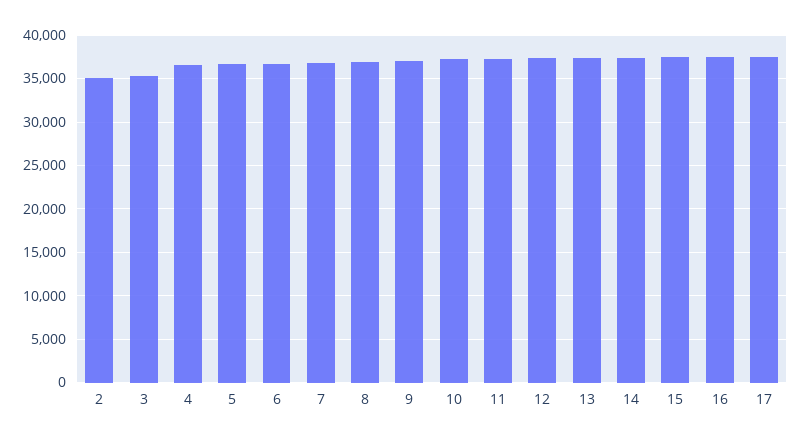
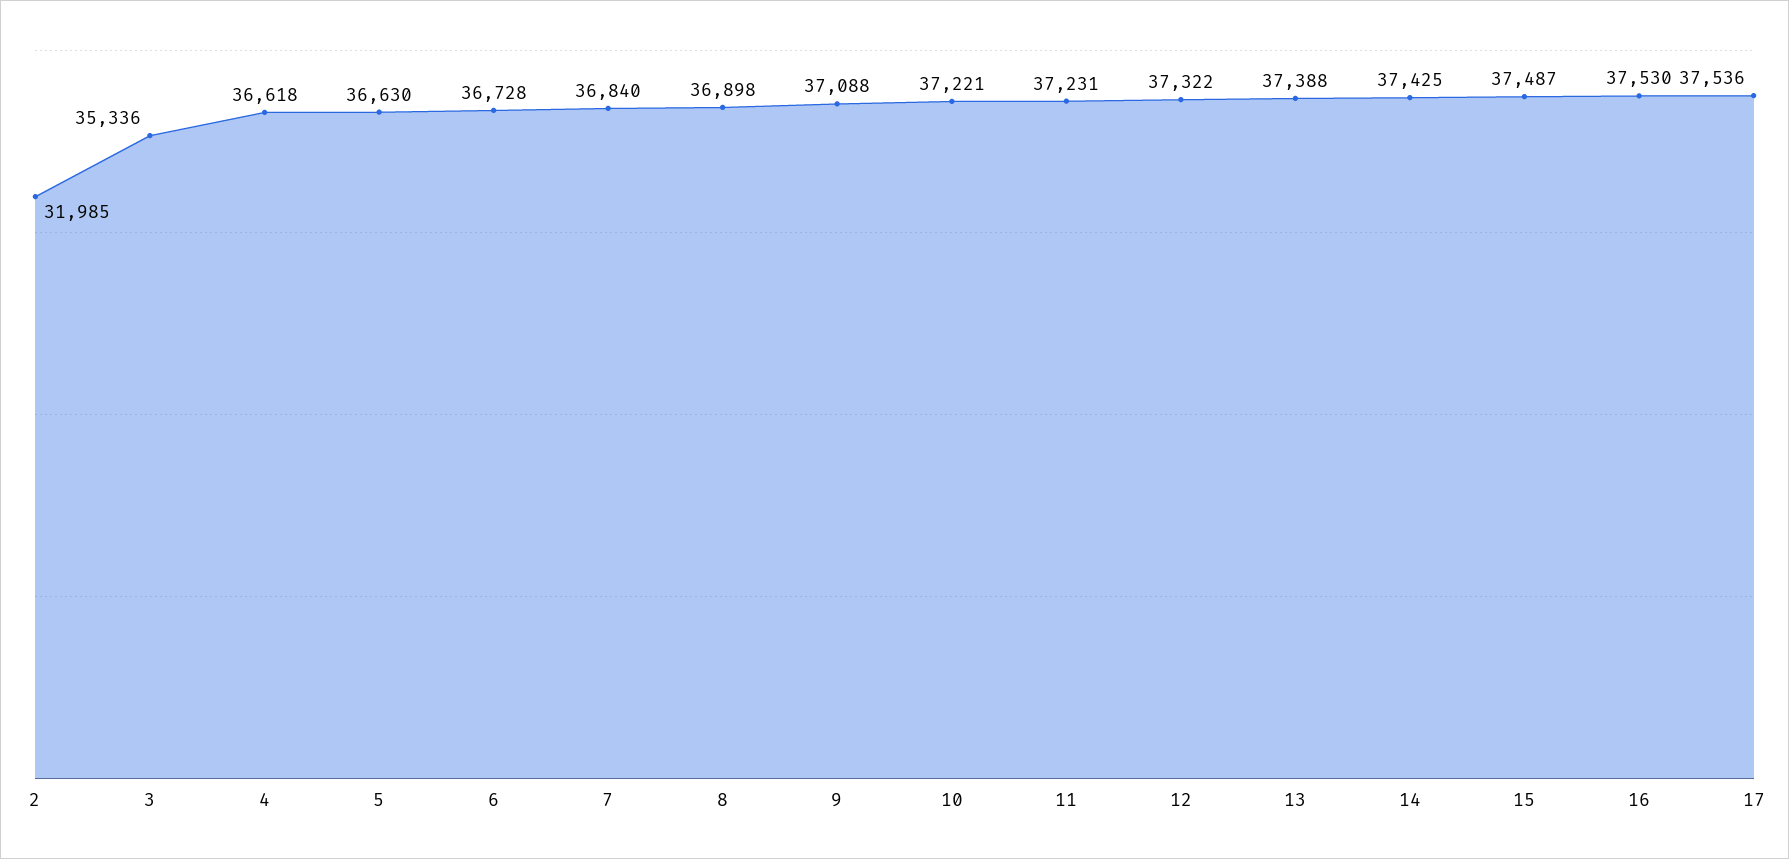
2: 35000 -> 31985

